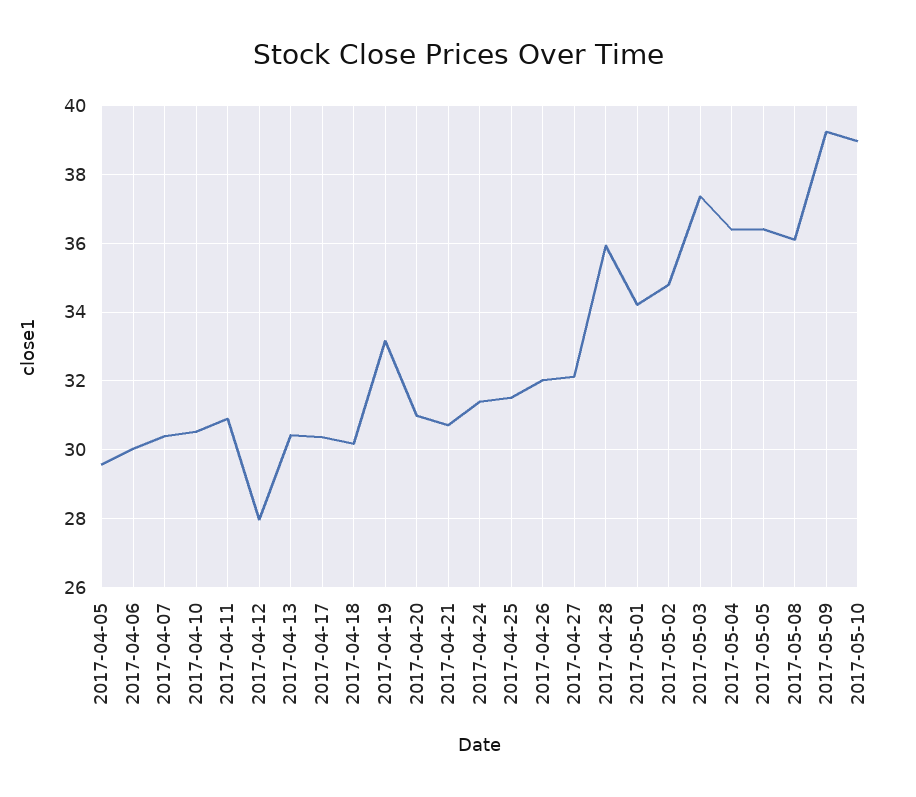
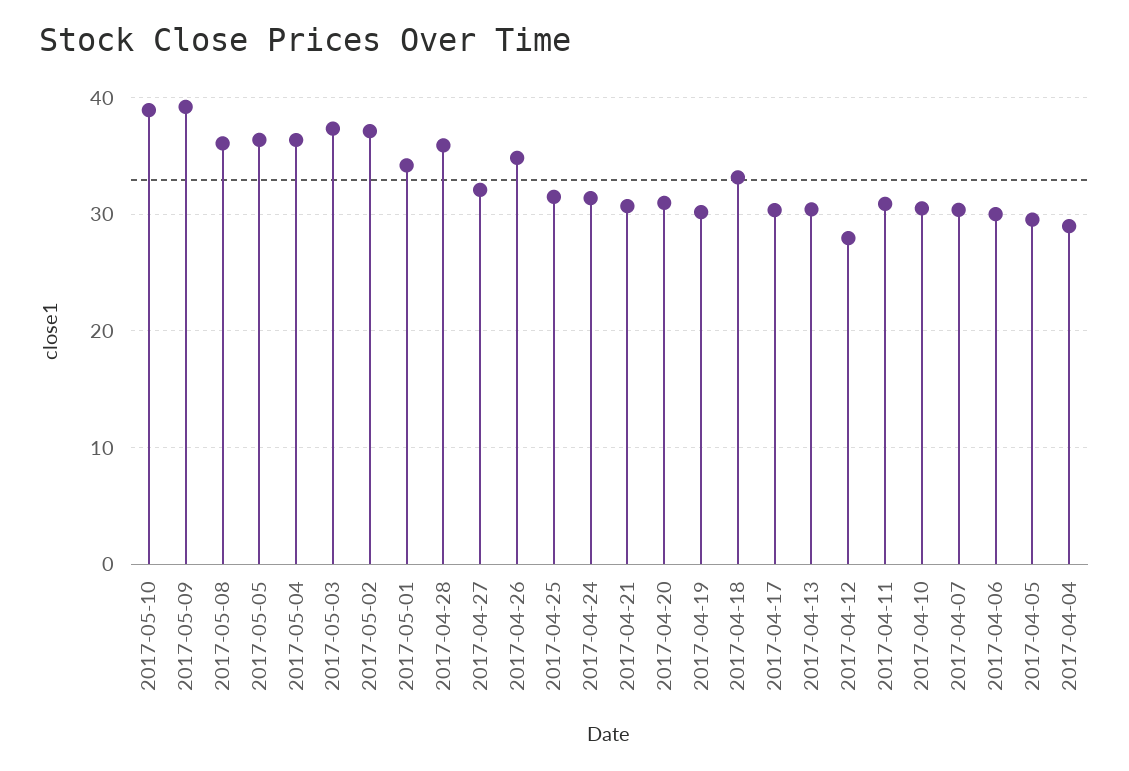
2017-04-18: 30.2 -> 33
2017-04-19: 33.2 -> 30
2017-04-26: 32 -> 35
2017-05-02: 34.8 -> 37
2017-04-04: none -> 29

